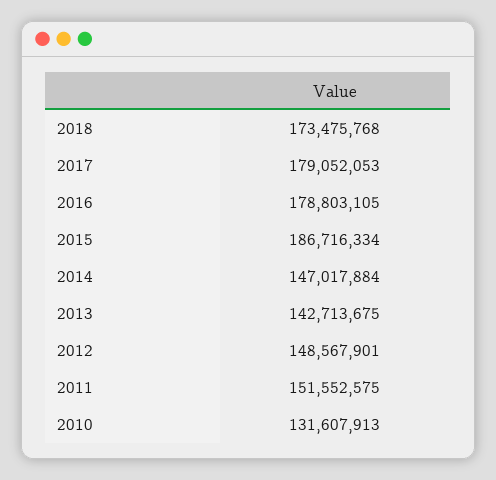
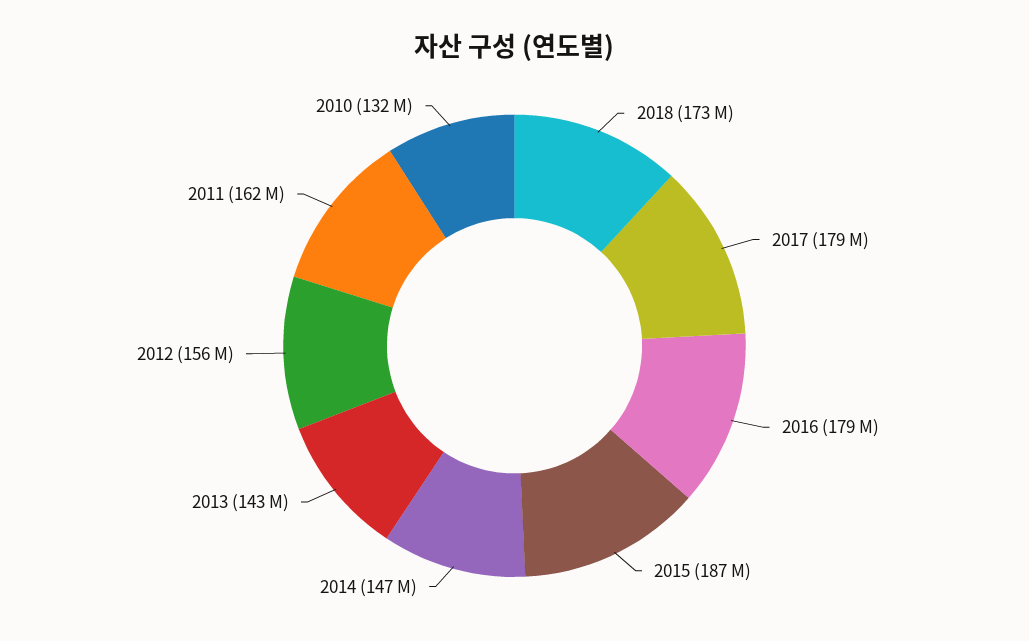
2012: 148567901 -> 156000000
2011: 151552575 -> 162000000

